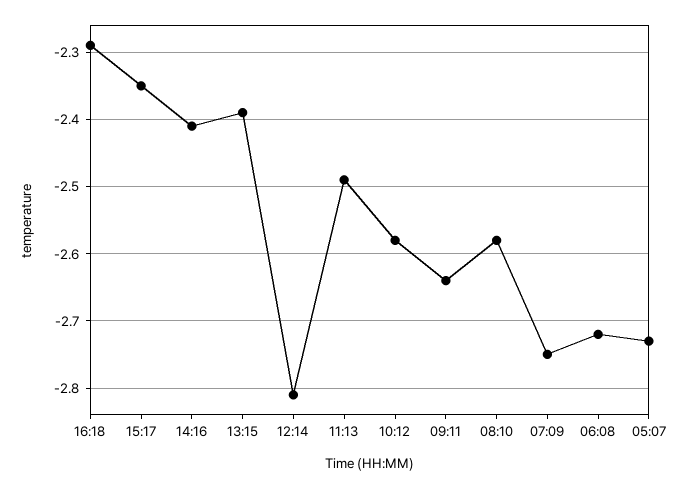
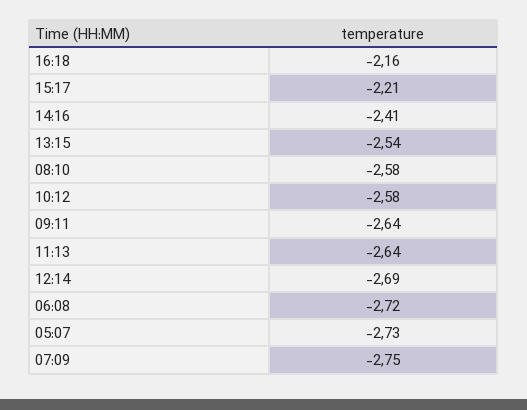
16:18: -2.29 -> -2.16
15:17: -2.35 -> -2.21
13:15: -2.39 -> -2.54
12:14: -2.81 -> -2.69
11:13: -2.49 -> -2.64

